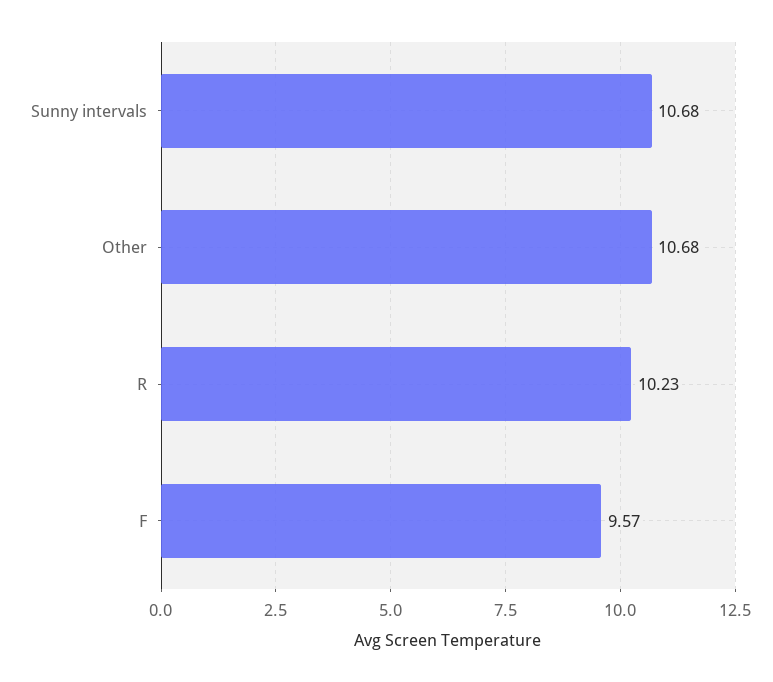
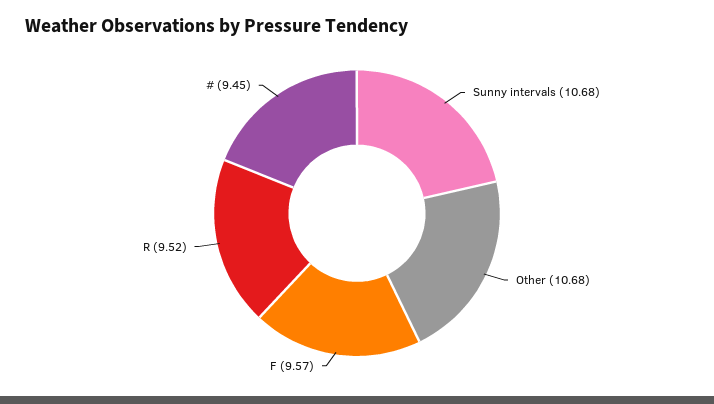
R: 10.23 -> 9.52
#: none -> 9.45

